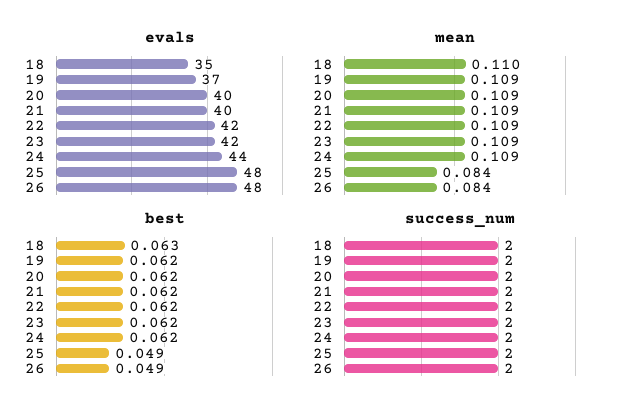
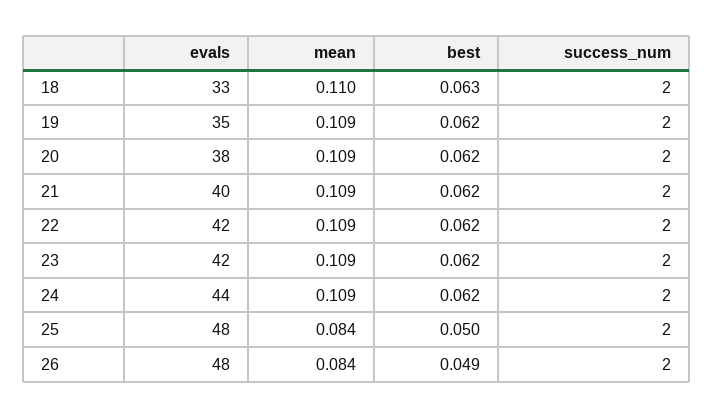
evals, 18: 35 -> 33
evals, 19: 37 -> 35
evals, 20: 40 -> 38
best, 25: 0.049 -> 0.05

